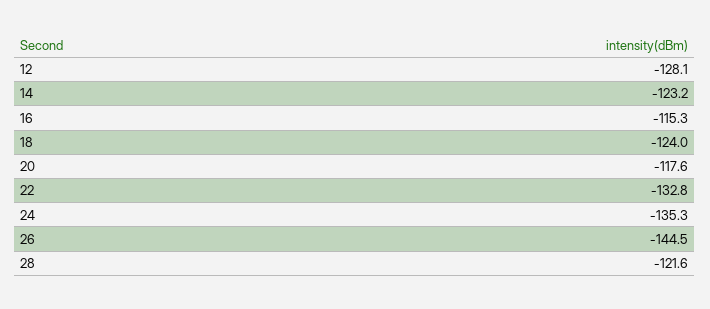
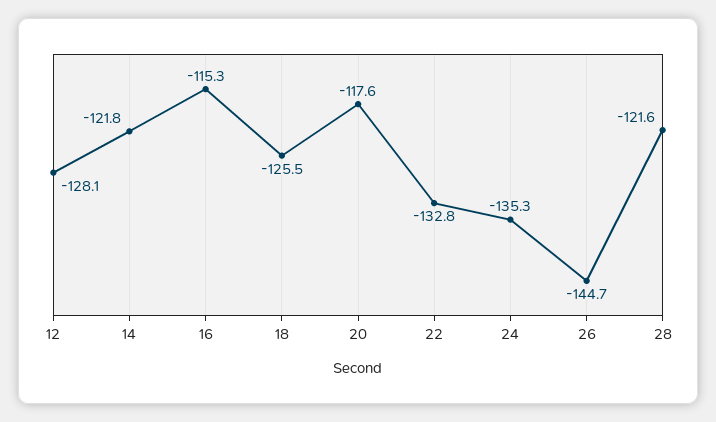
14: -123.2 -> -121.8
18: -124 -> -125.5
26: -144.5 -> -144.7

